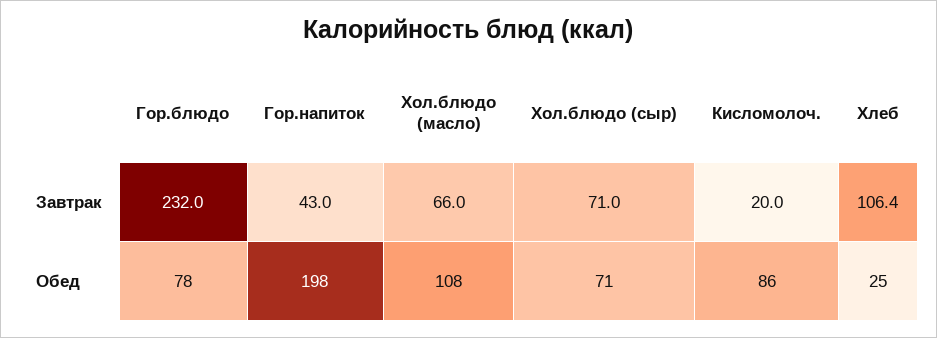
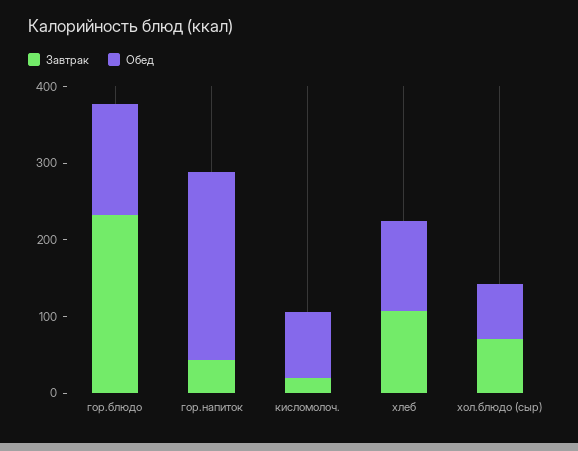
Завтрак, Хол.блюдо (масло): 66 -> none
Обед, Гор.блюдо: 78 -> 140
Обед, Гор.напиток: 198 -> 240
Обед, Хол.блюдо (масло): 108 -> none
Обед, Хлеб: 25 -> 120

